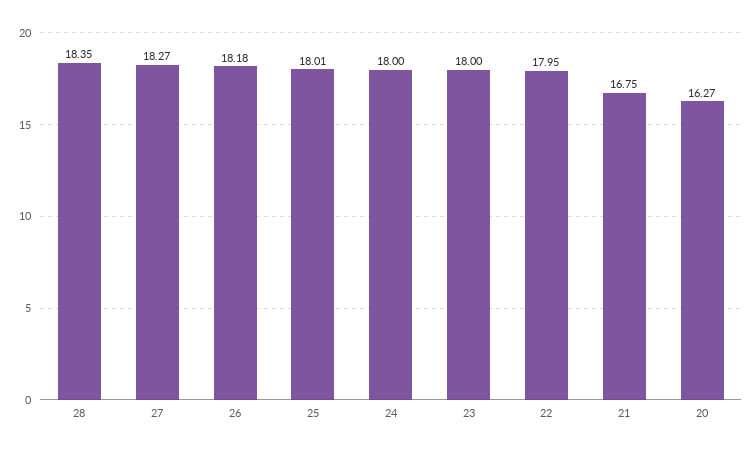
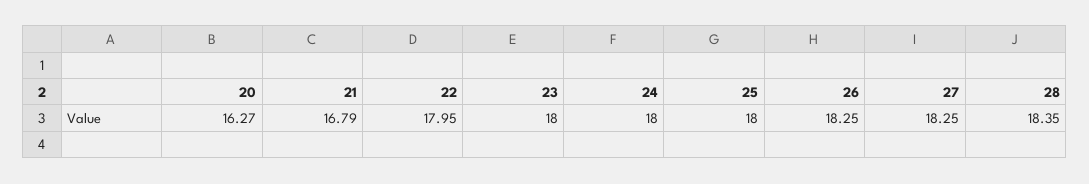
27: 18.27 -> 18.25
26: 18.18 -> 18.25
25: 18.01 -> 18
21: 16.75 -> 16.79

